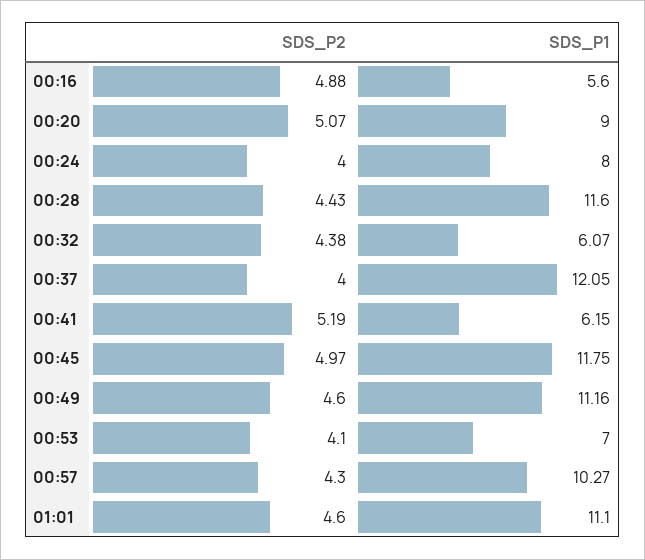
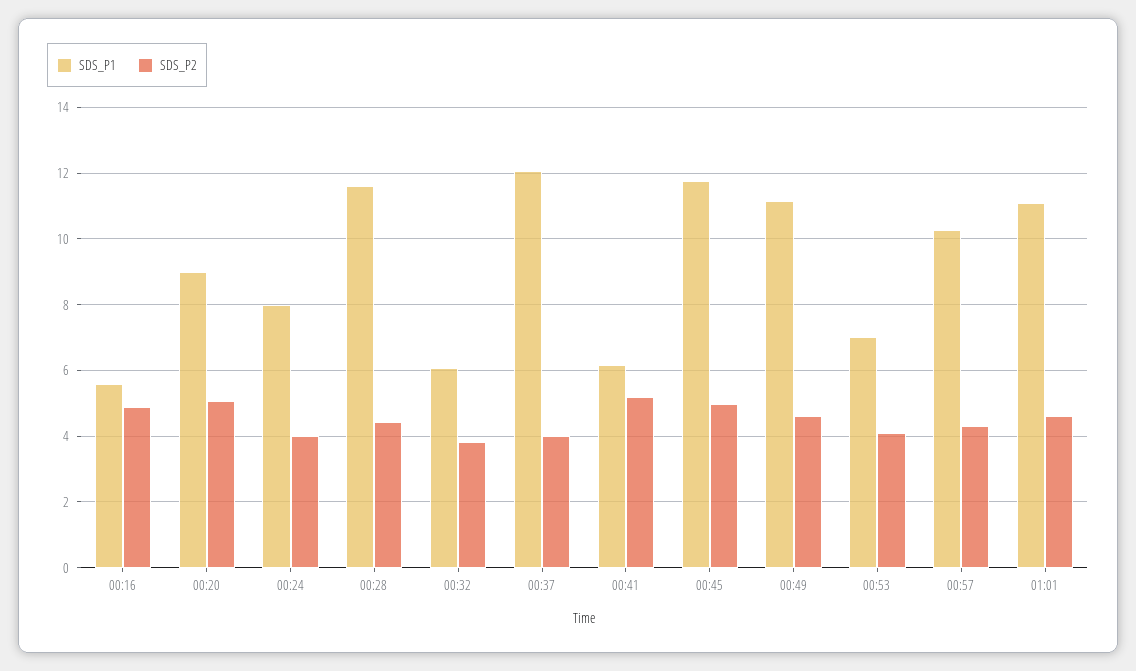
SDS_P2, 00:32: 4.38 -> 3.8

